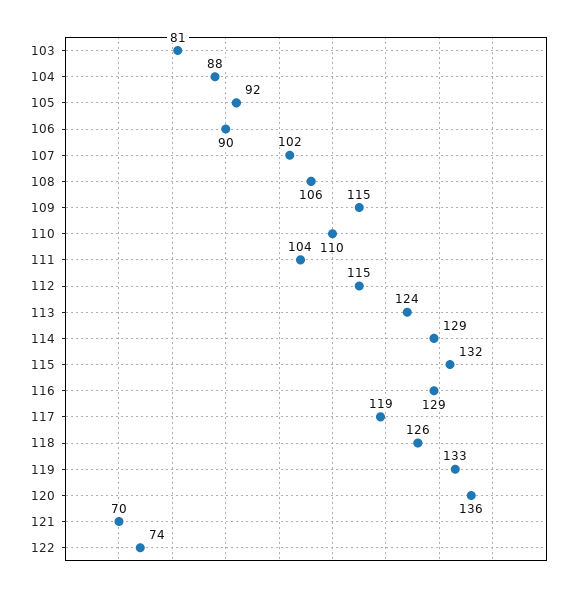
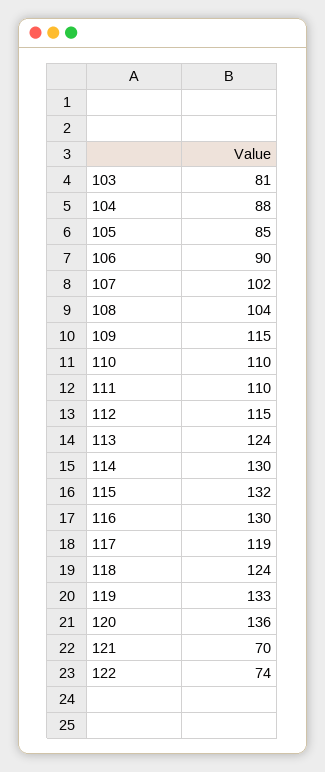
105: 92 -> 85
108: 106 -> 104
111: 104 -> 110
114: 129 -> 130
116: 129 -> 130
118: 126 -> 124

